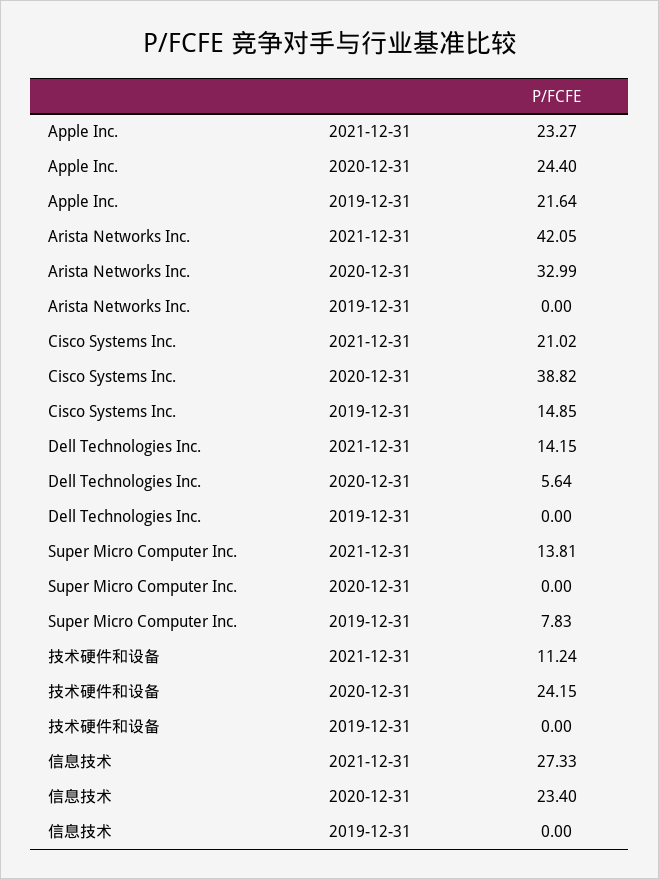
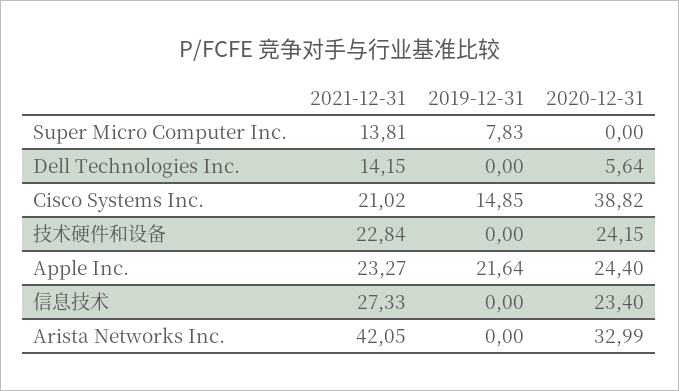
技术硬件和设备, 2021-12-31: 11.24 -> 22.84

